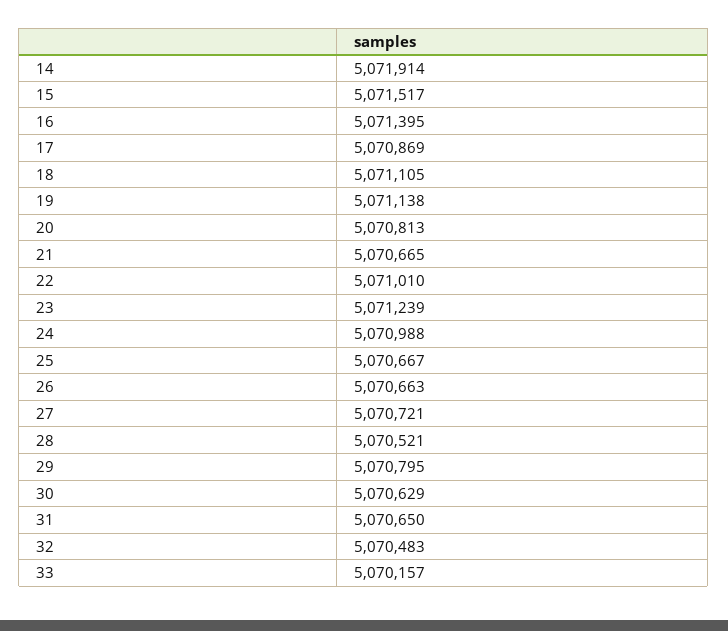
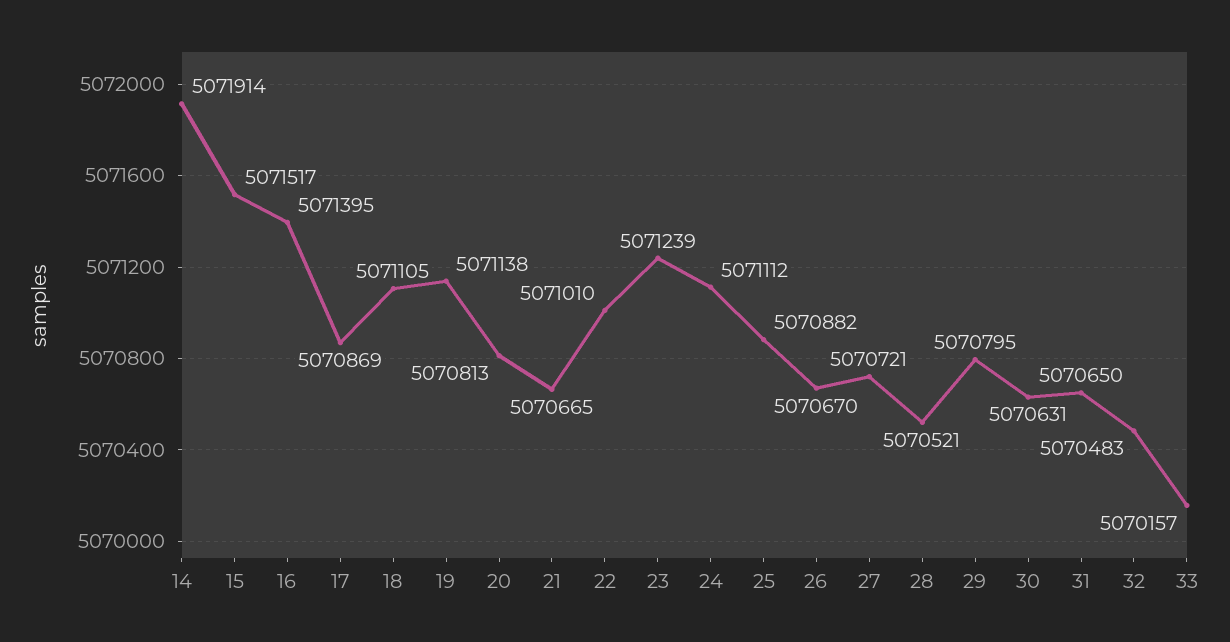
24: 5070988 -> 5071112
25: 5070667 -> 5070882
26: 5070663 -> 5070670
30: 5070629 -> 5070631

